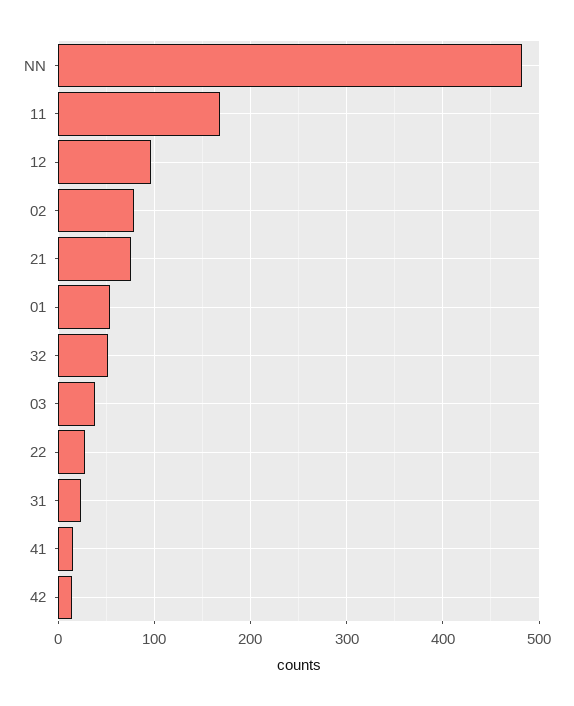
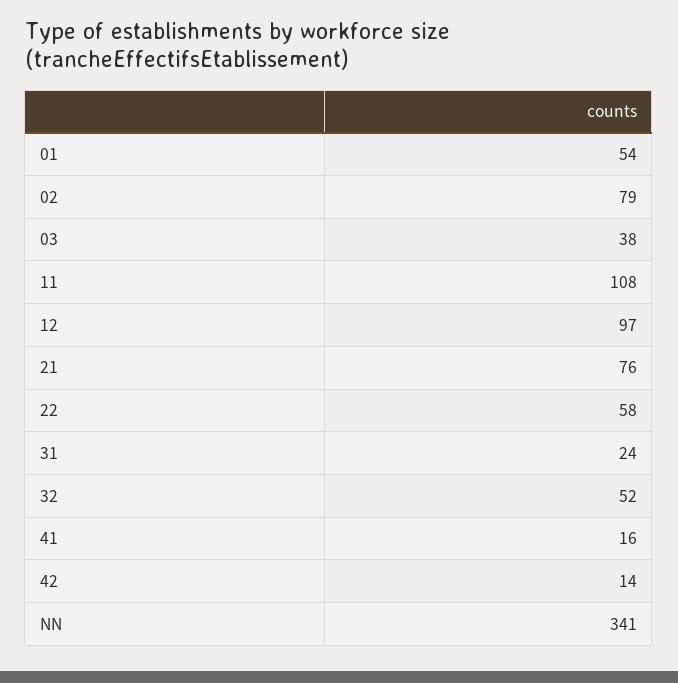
NN: 480 -> 341
11: 170 -> 108
22: 30 -> 58

